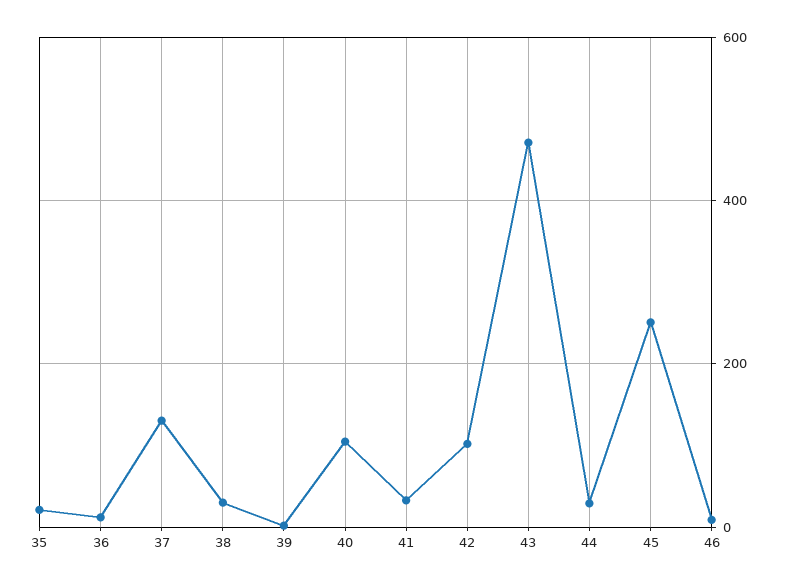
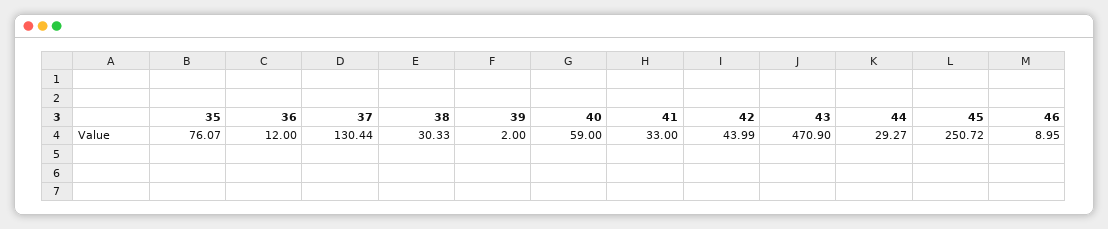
35: 20 -> 76.07
40: 100 -> 59
42: 100 -> 43.99

